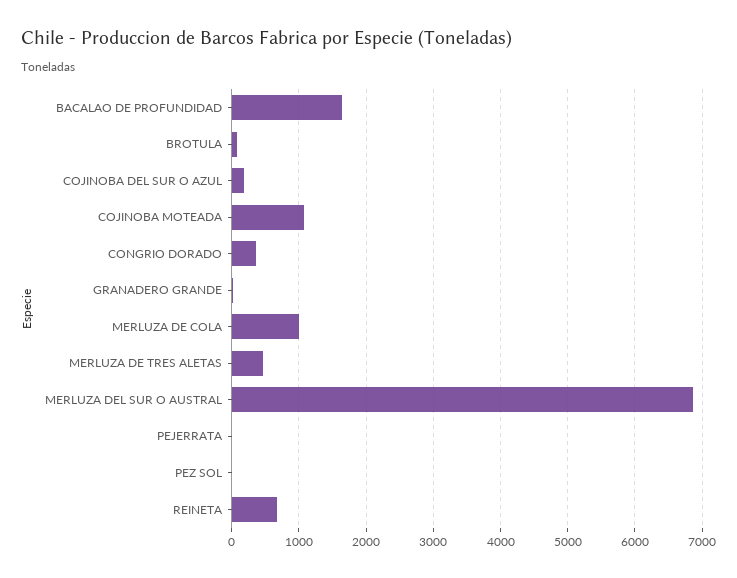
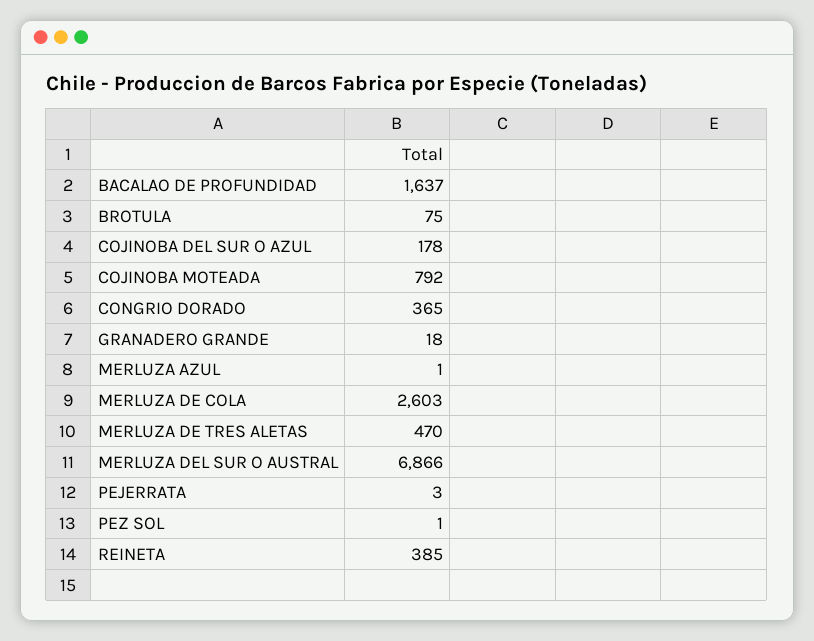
COJINOBA MOTEADA: 1100 -> 792
MERLUZA DE COLA: 1000 -> 2603
REINETA: 700 -> 385
MERLUZA AZUL: none -> 1

